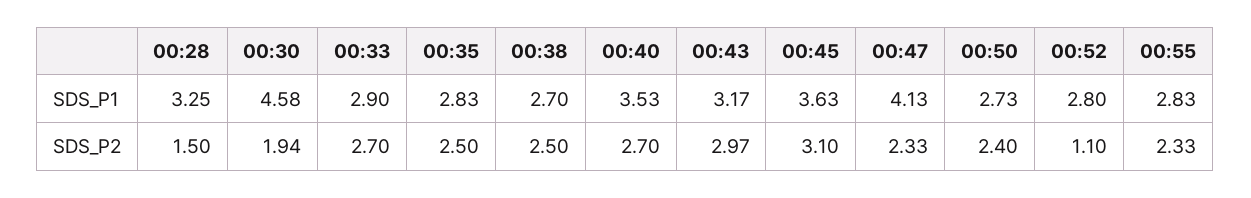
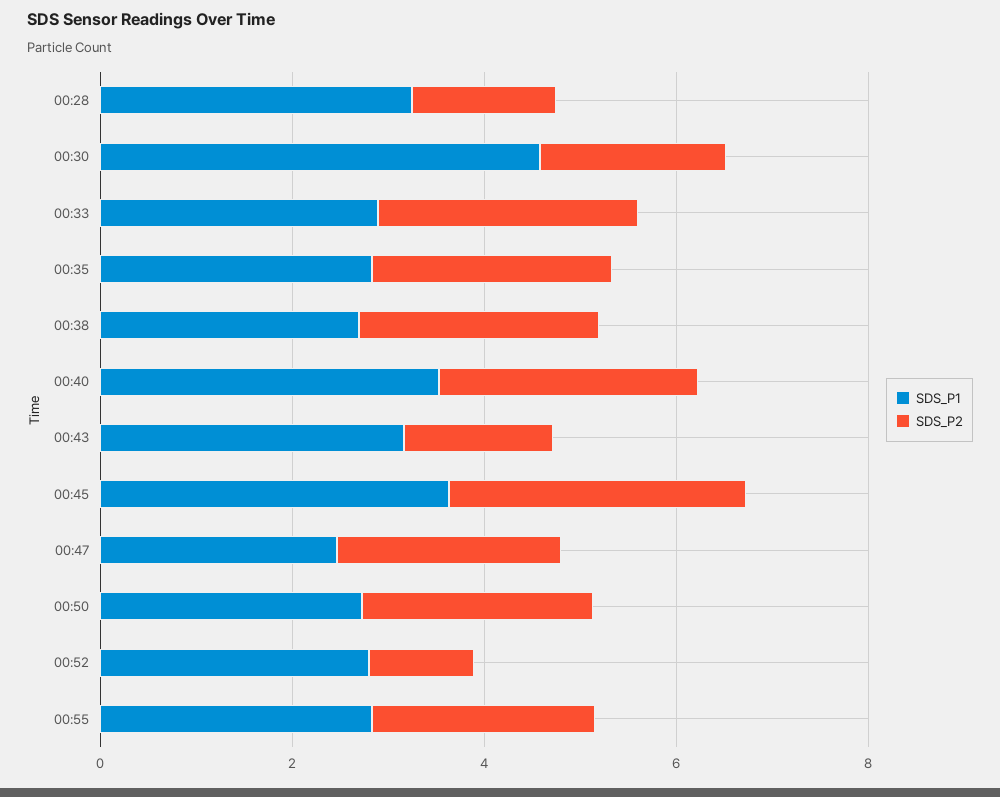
SDS_P1, 00:47: 4.13 -> 2.5
SDS_P2, 00:43: 2.97 -> 1.5

